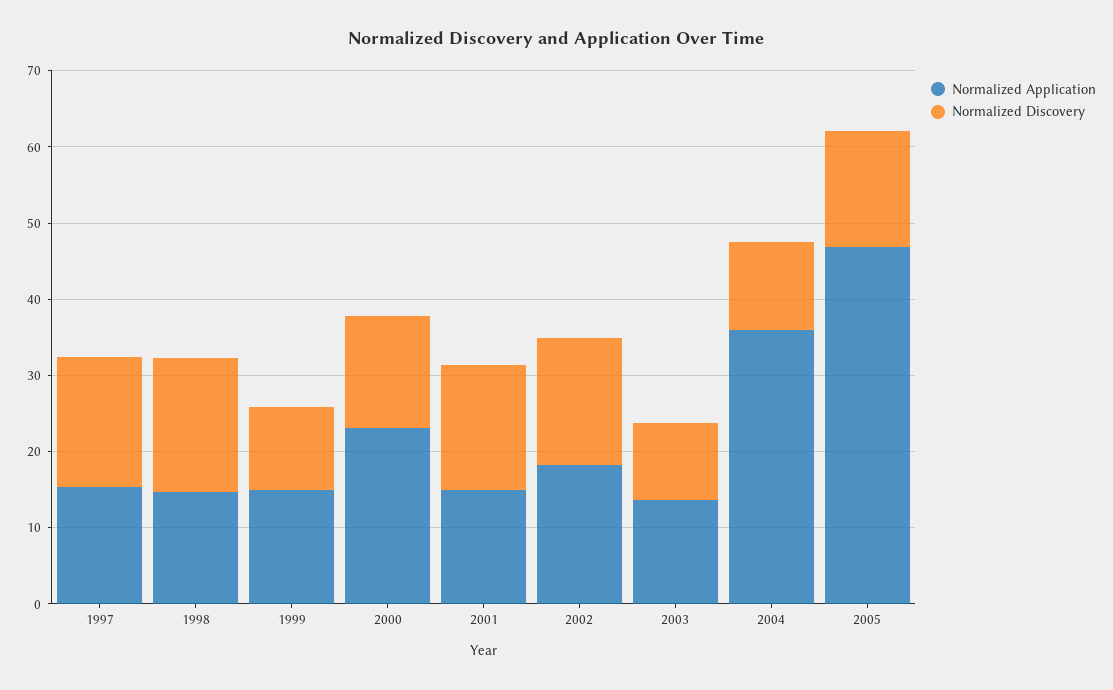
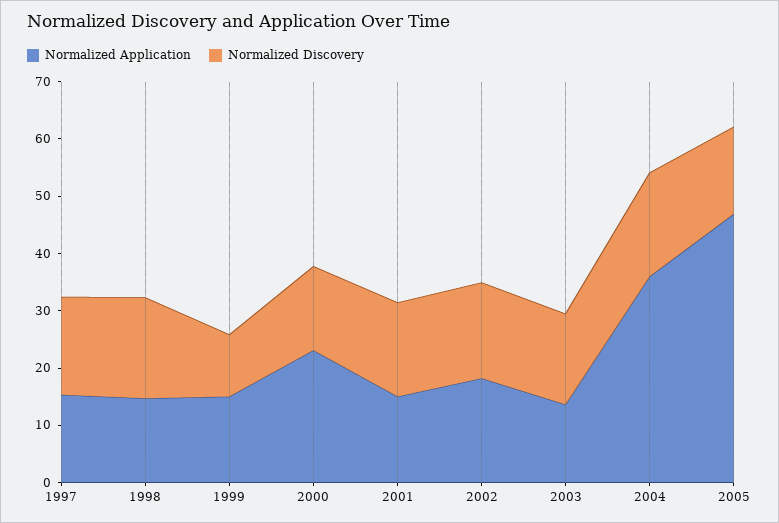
Normalized Discovery, 2003: 10 -> 16
Normalized Discovery, 2004: 12 -> 18

